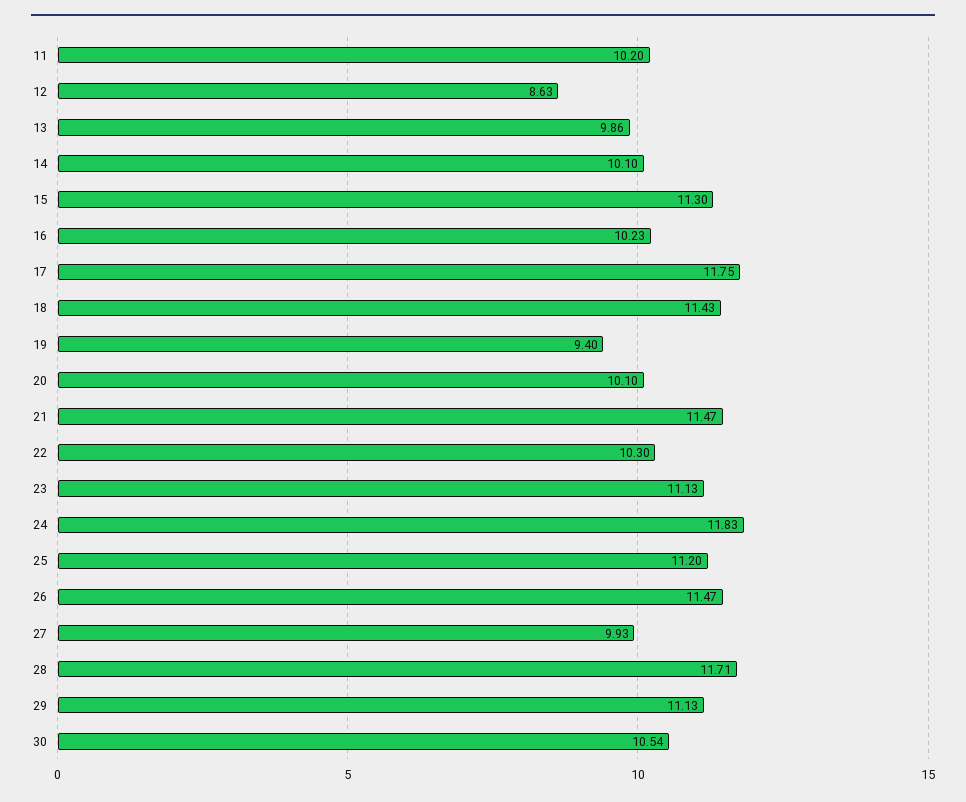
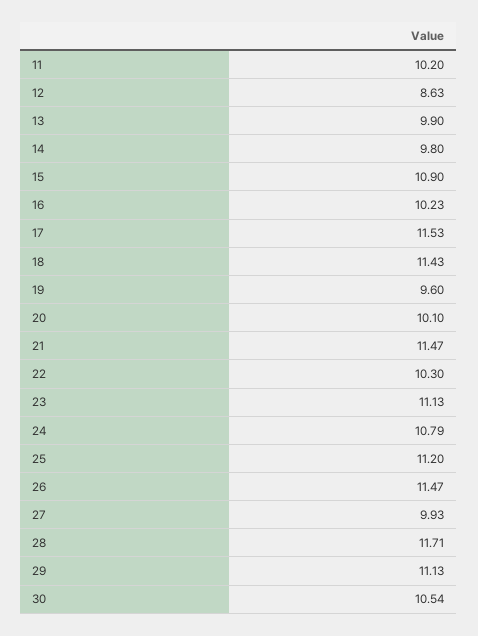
13: 9.86 -> 9.9
14: 10.1 -> 9.8
15: 11.3 -> 10.9
17: 11.75 -> 11.53
19: 9.4 -> 9.6
24: 11.83 -> 10.79

